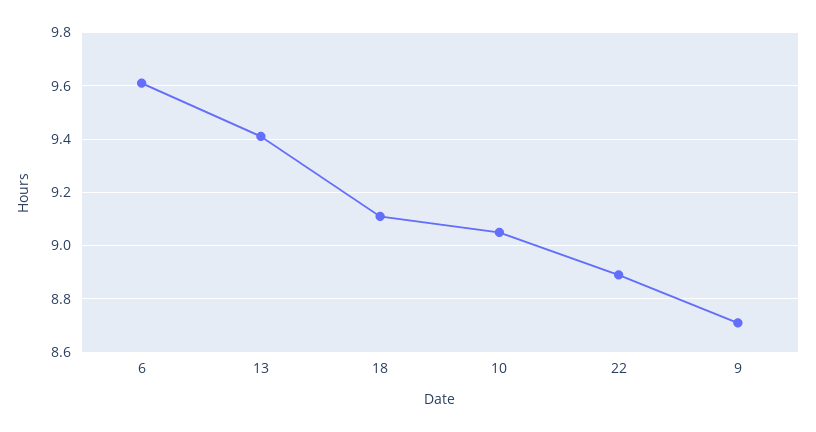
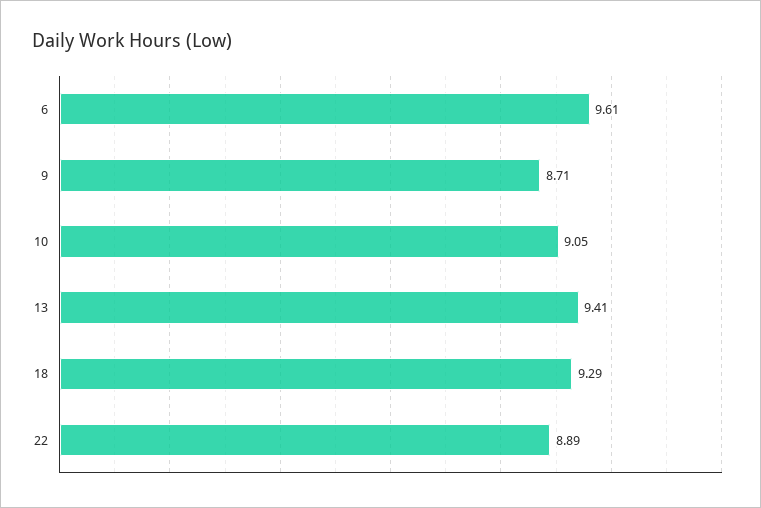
18: 9.1 -> 9.29

